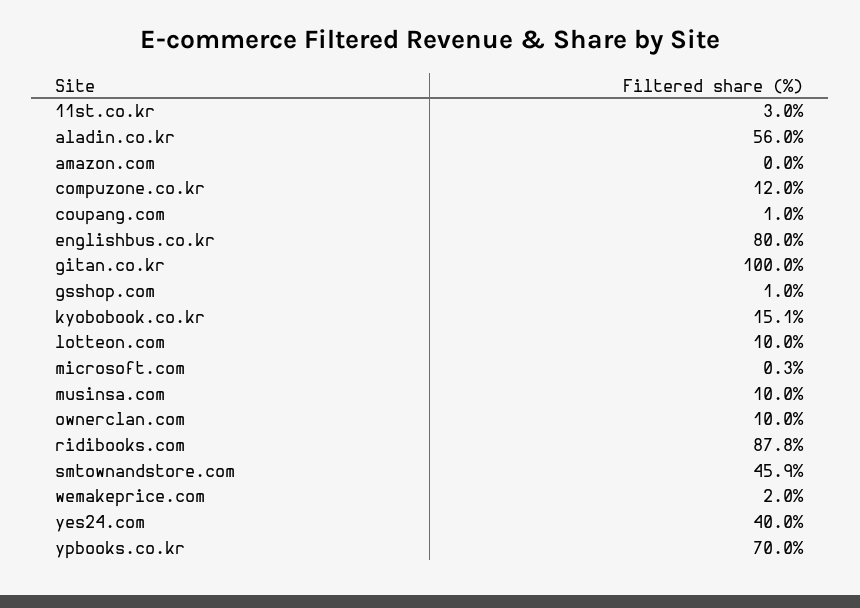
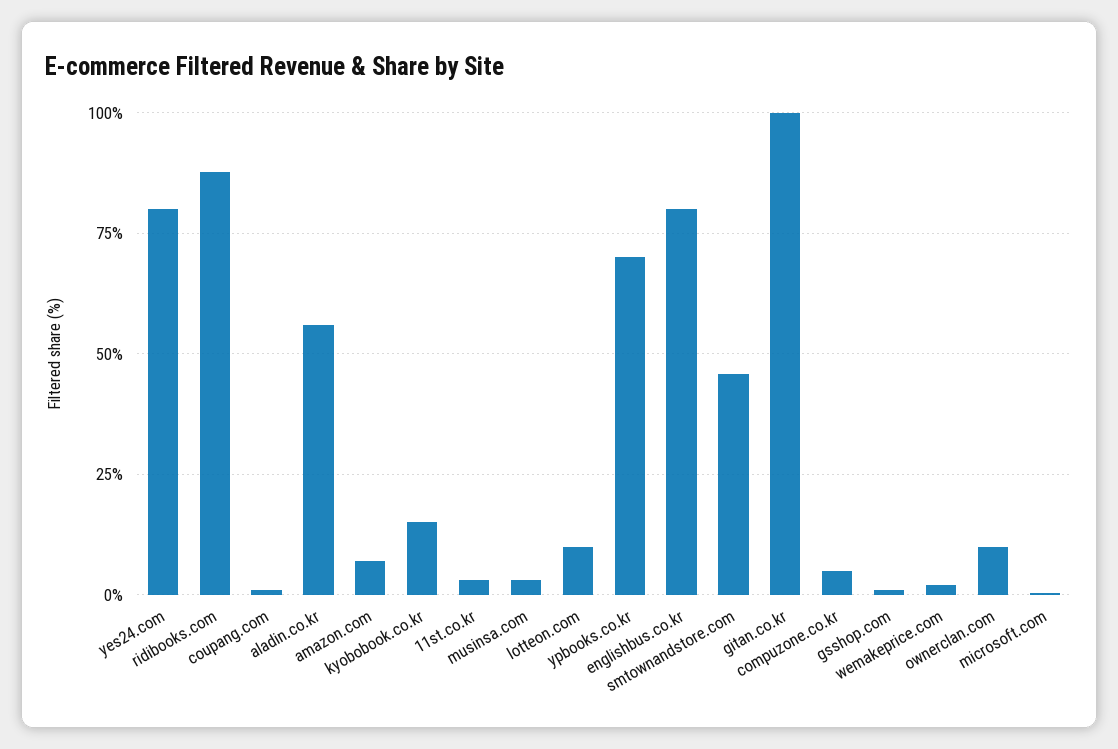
amazon.com: 0 -> 7.5
compuzone.co.kr: 12 -> 5
musinsa.com: 10 -> 2.5
yes24.com: 40 -> 80

